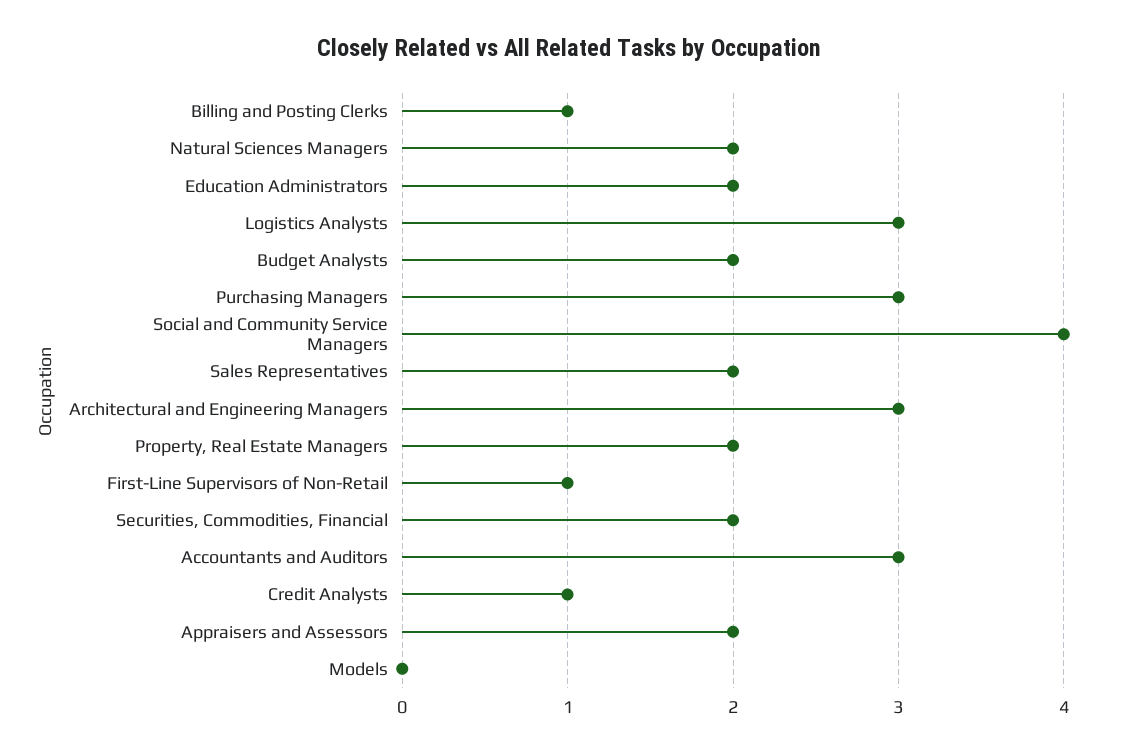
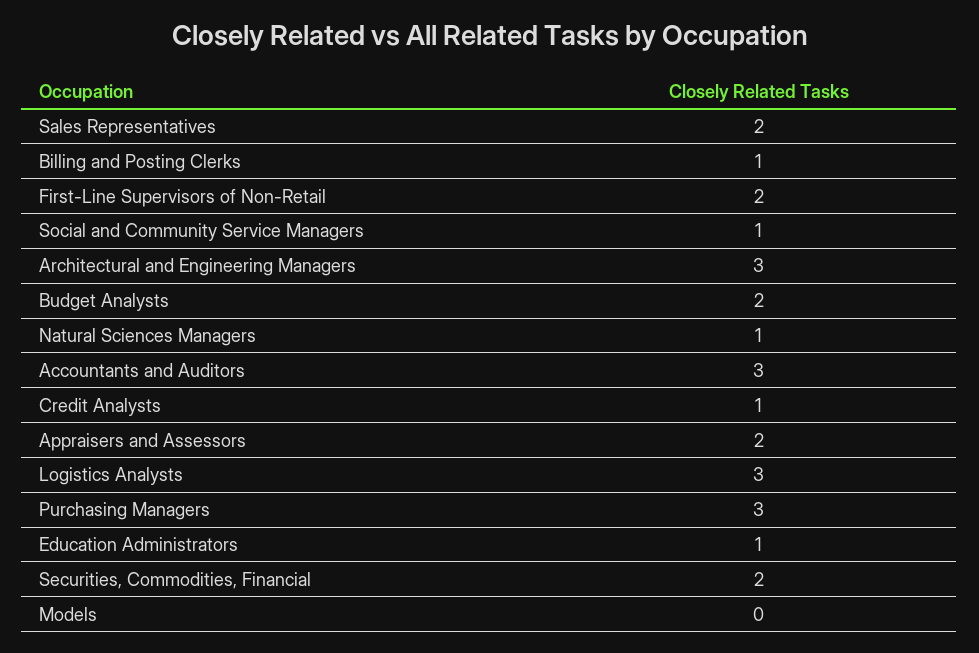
Natural Sciences Managers: 2 -> 1
Education Administrators: 2 -> 1
Social and Community Service Managers: 4 -> 1
Property, Real Estate Managers: 2 -> none
First-Line Supervisors of Non-Retail: 1 -> 2

